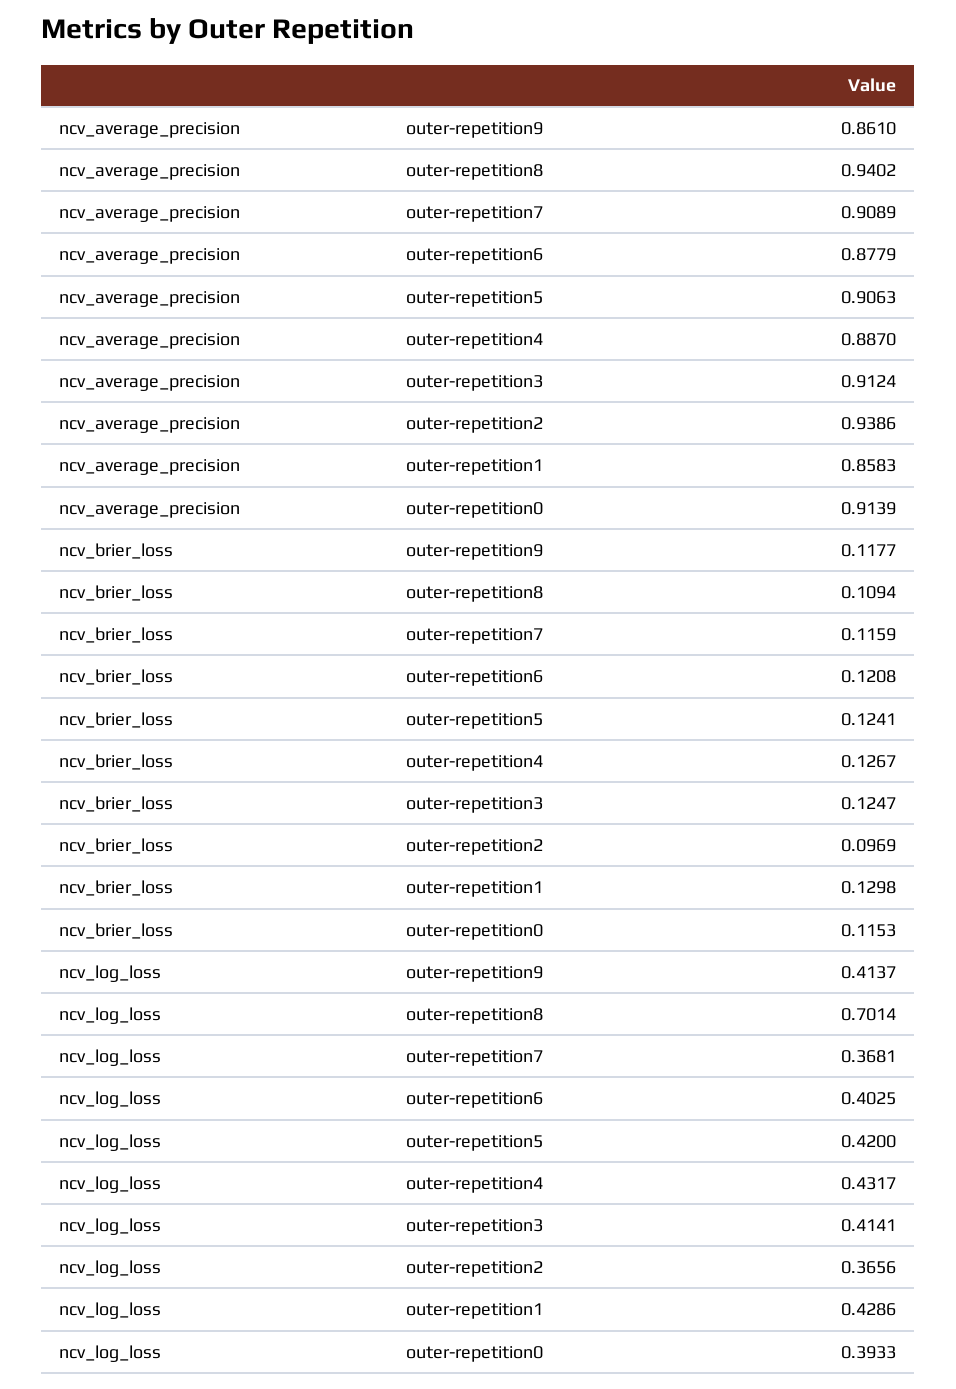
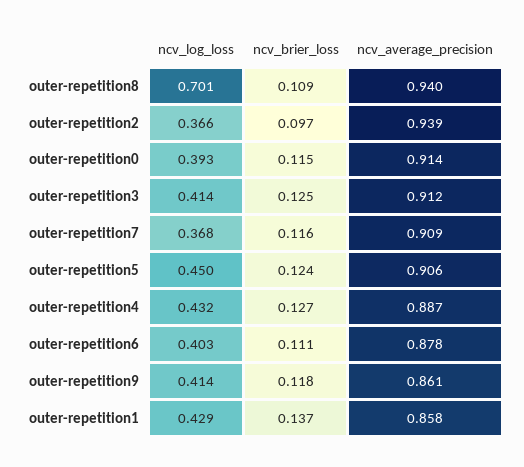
ncv_brier_loss, outer-repetition6: 0.1208 -> 0.111
ncv_brier_loss, outer-repetition1: 0.1298 -> 0.137
ncv_log_loss, outer-repetition5: 0.42 -> 0.45

